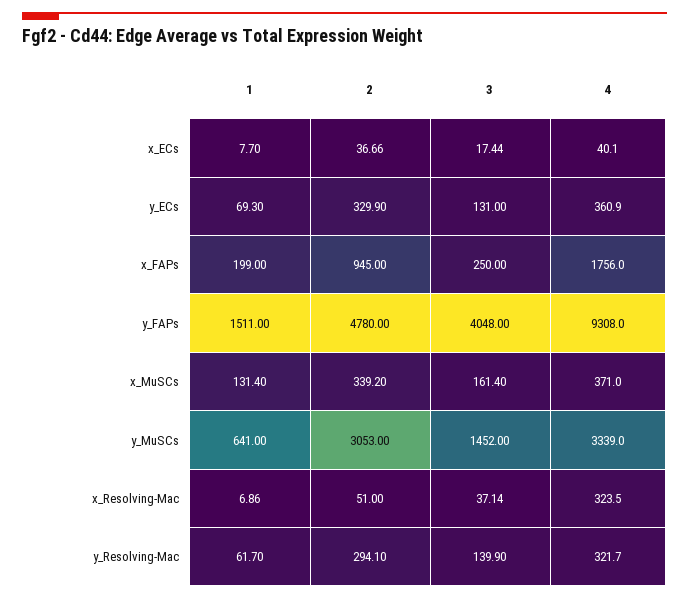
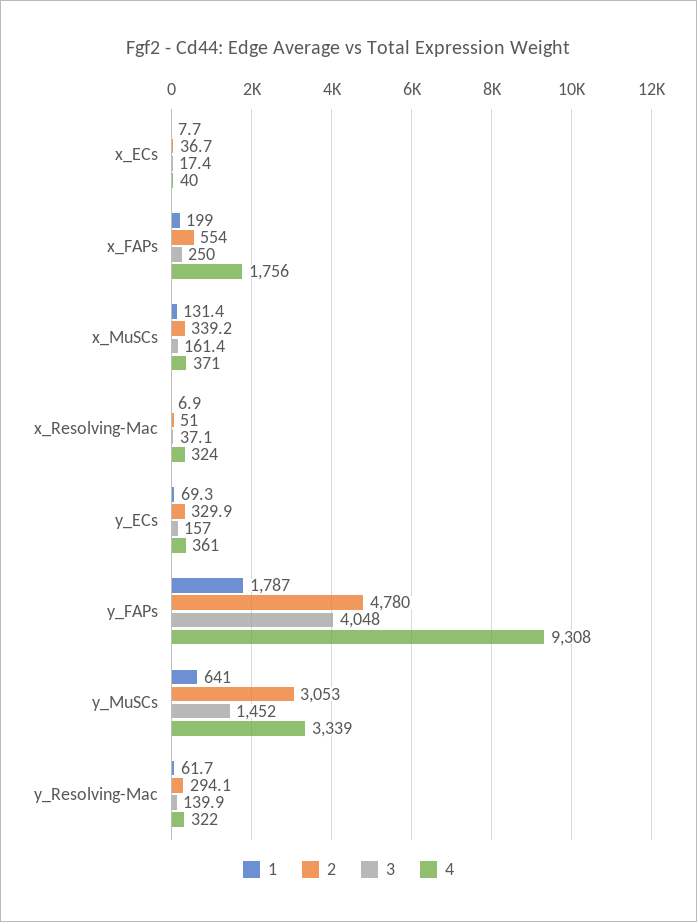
3, y_ECs: 131 -> 157
2, x_FAPs: 945 -> 554
1, y_FAPs: 1511 -> 1787

